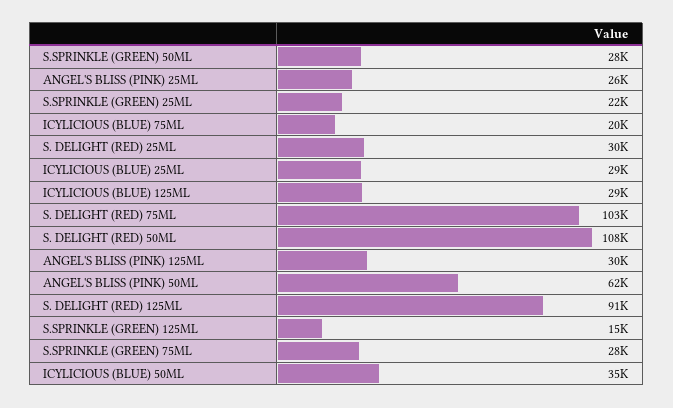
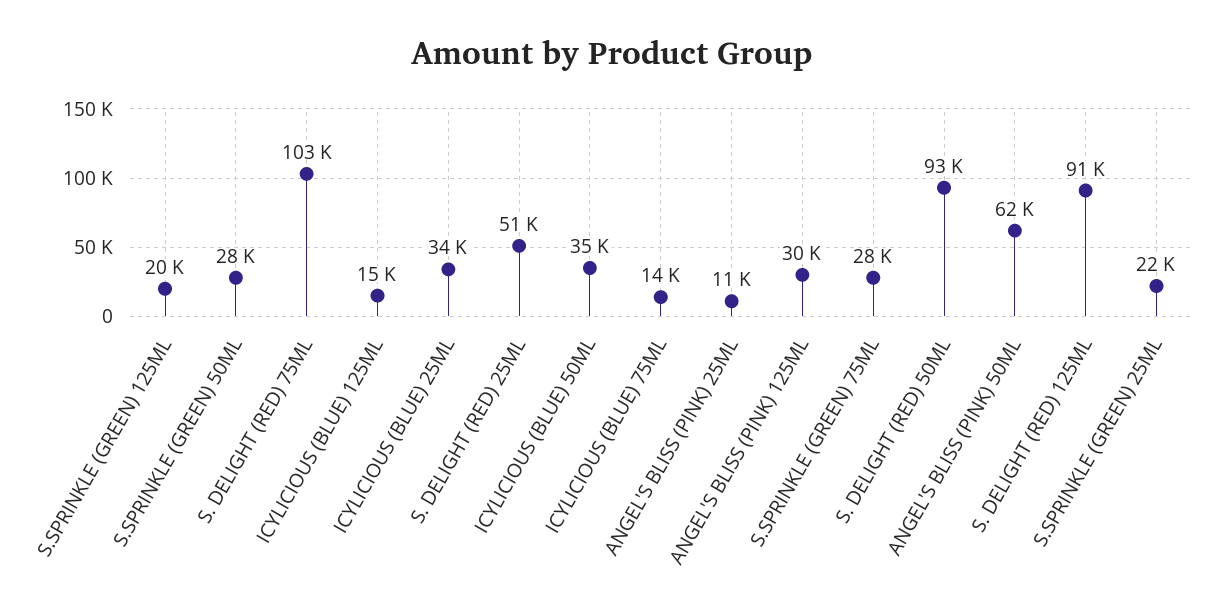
ANGEL'S BLISS (PINK) 25ML: 26000 -> 11000
ICYLICIOUS (BLUE) 75ML: 20000 -> 14000
S. DELIGHT (RED) 25ML: 30000 -> 51000
ICYLICIOUS (BLUE) 25ML: 29000 -> 34000
ICYLICIOUS (BLUE) 125ML: 29000 -> 15000
S. DELIGHT (RED) 50ML: 108000 -> 93000
S.SPRINKLE (GREEN) 125ML: 15000 -> 20000

